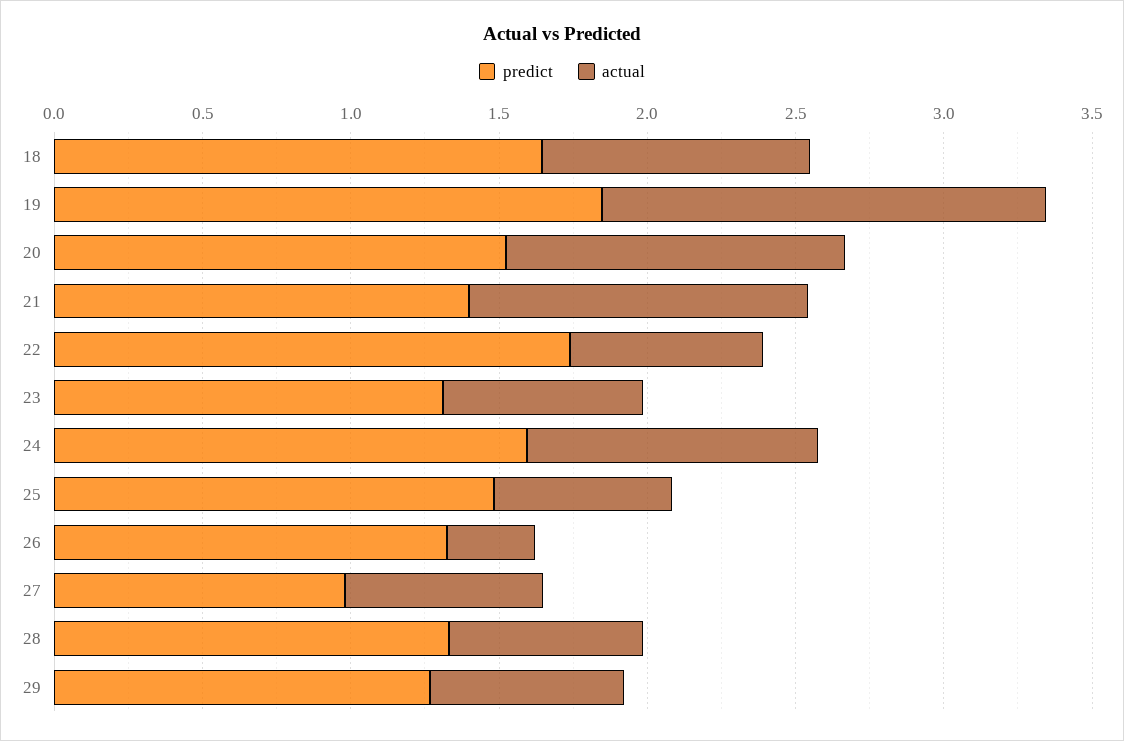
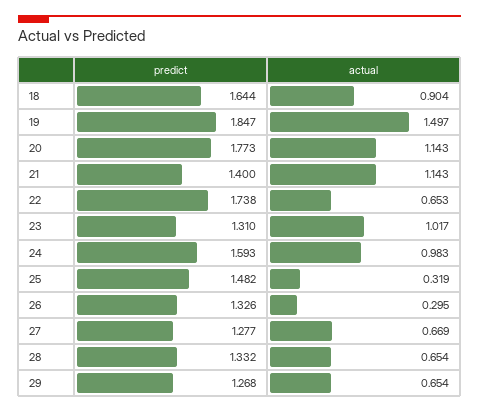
predict, 20: 1.5 -> 1.773
actual, 23: 0.7 -> 1.017
actual, 25: 0.6 -> 0.319
predict, 27: 1 -> 1.277

